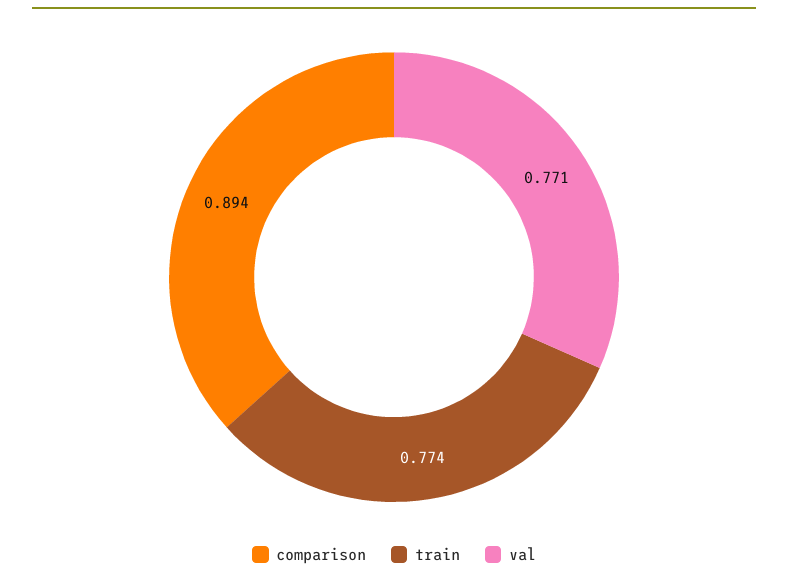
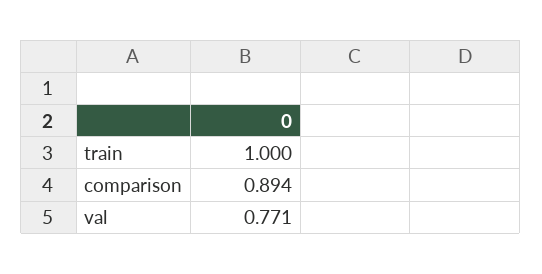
train: 0.774 -> 1

